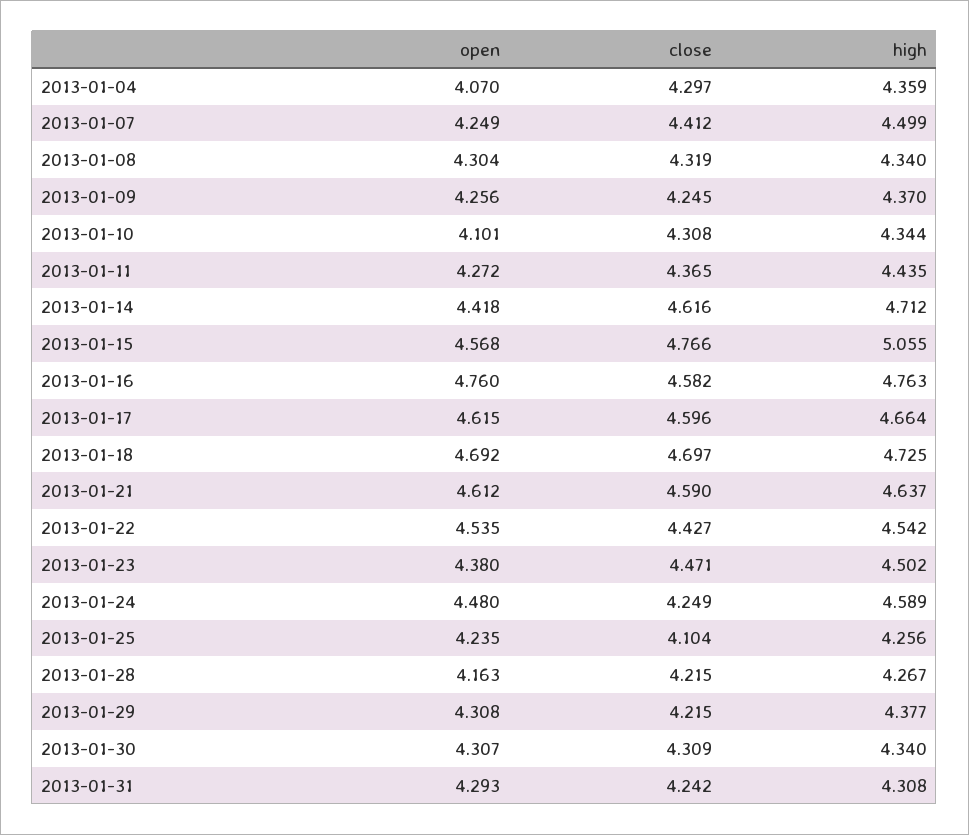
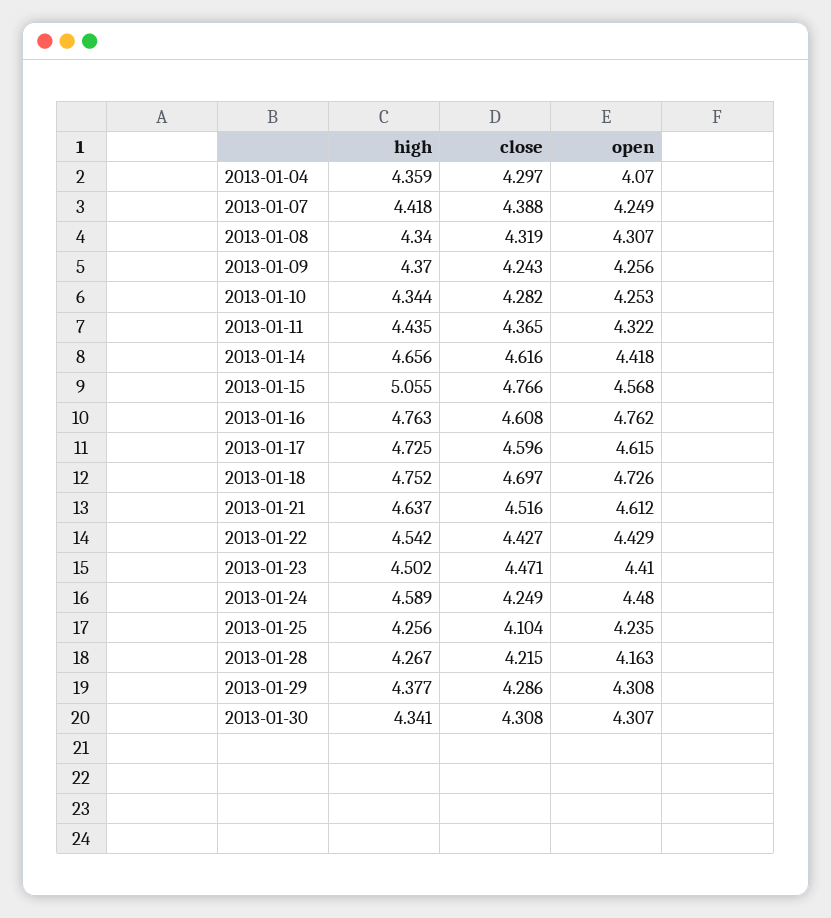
close, 2013-01-07: 4.412 -> 4.388
high, 2013-01-07: 4.499 -> 4.418
open, 2013-01-08: 4.304 -> 4.307
close, 2013-01-09: 4.245 -> 4.243
open, 2013-01-10: 4.101 -> 4.253
close, 2013-01-10: 4.308 -> 4.282
open, 2013-01-11: 4.272 -> 4.322
high, 2013-01-14: 4.712 -> 4.656
open, 2013-01-16: 4.76 -> 4.762
close, 2013-01-16: 4.582 -> 4.608
high, 2013-01-17: 4.664 -> 4.725
open, 2013-01-18: 4.692 -> 4.726
high, 2013-01-18: 4.725 -> 4.752
close, 2013-01-21: 4.59 -> 4.516
open, 2013-01-22: 4.535 -> 4.429
open, 2013-01-23: 4.38 -> 4.41
close, 2013-01-29: 4.215 -> 4.286
close, 2013-01-30: 4.309 -> 4.308
high, 2013-01-30: 4.34 -> 4.341
open, 2013-01-31: 4.293 -> none
close, 2013-01-31: 4.242 -> none
high, 2013-01-31: 4.308 -> none

